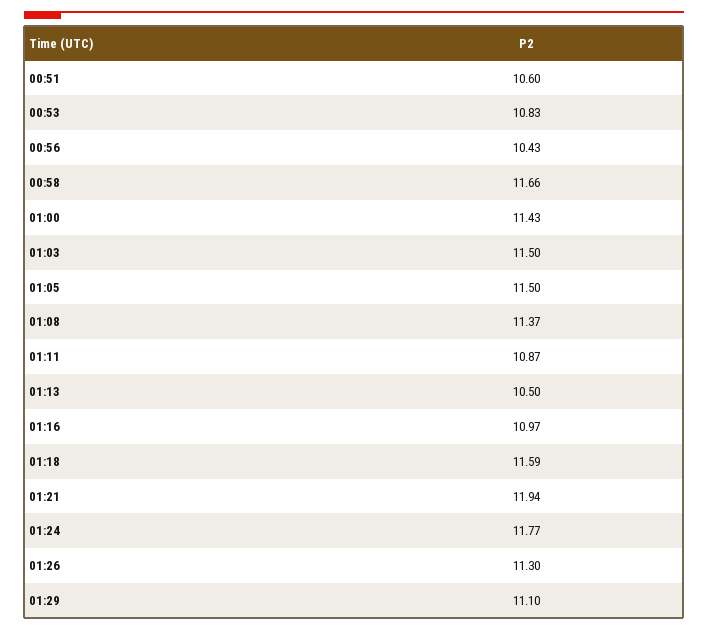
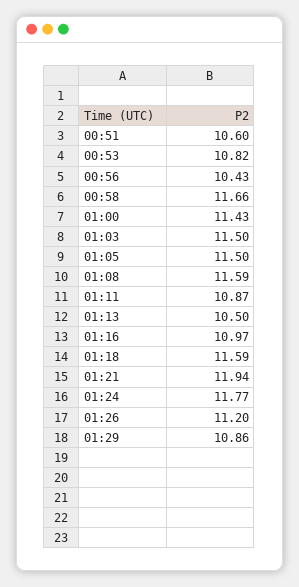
00:53: 10.83 -> 10.82
01:08: 11.37 -> 11.59
01:26: 11.3 -> 11.2
01:29: 11.1 -> 10.86

